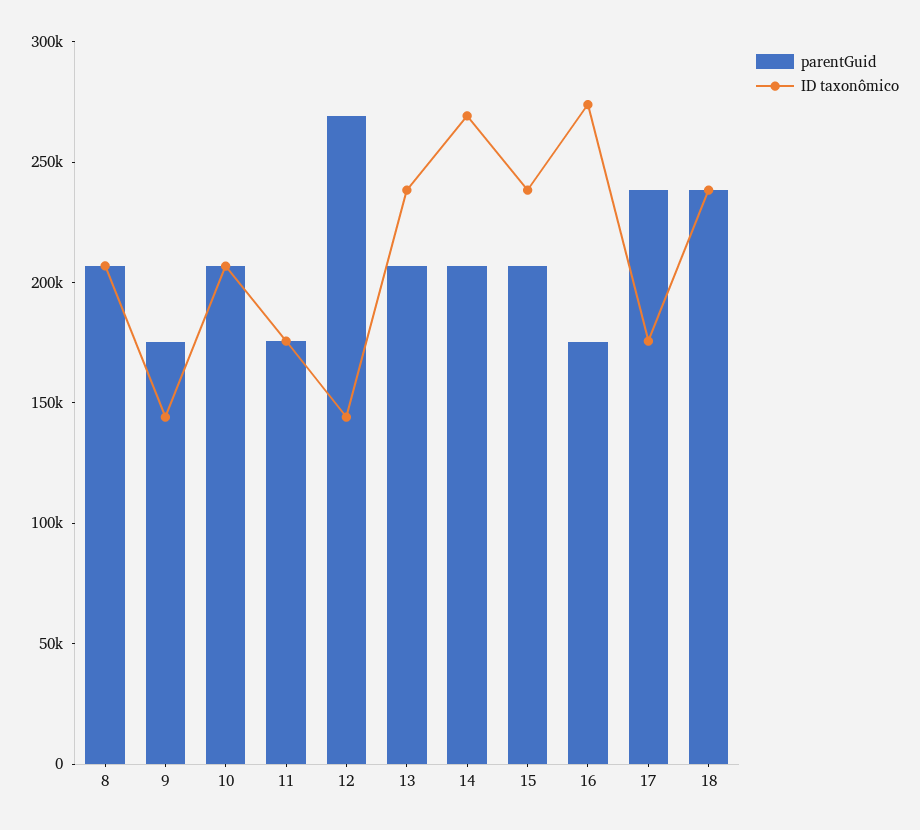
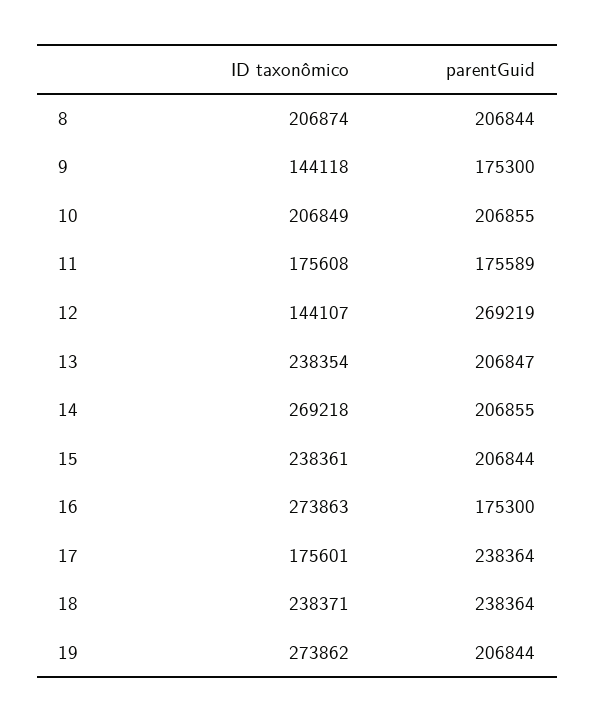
ID taxonômico, 19: none -> 273862
parentGuid, 19: none -> 206844

